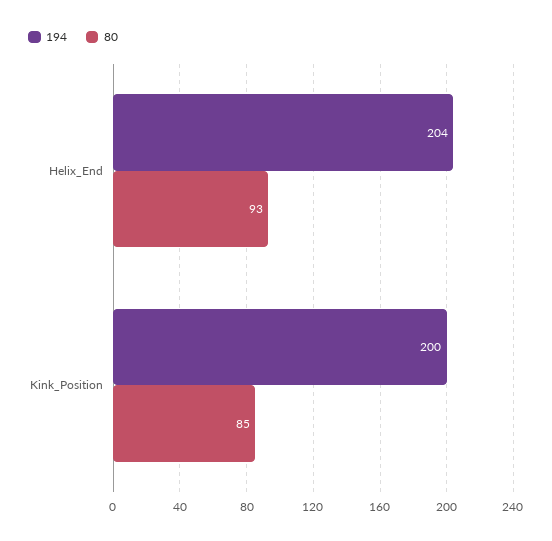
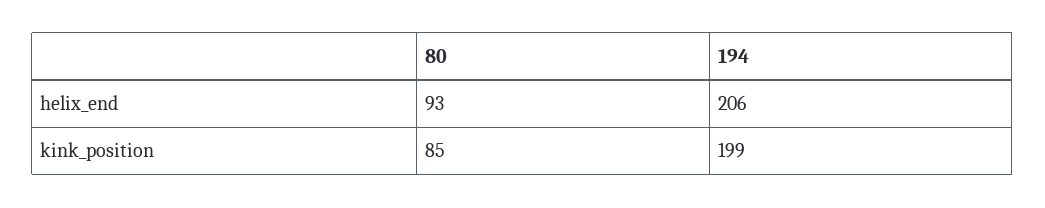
194, Helix_End: 204 -> 206
194, Kink_Position: 200 -> 199

